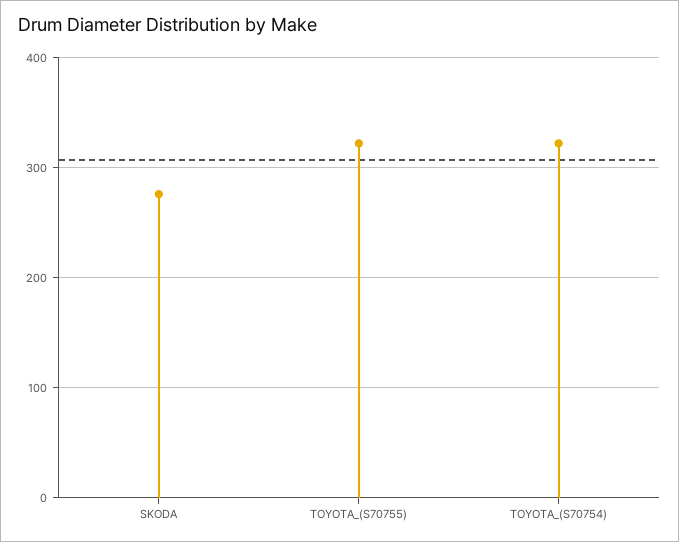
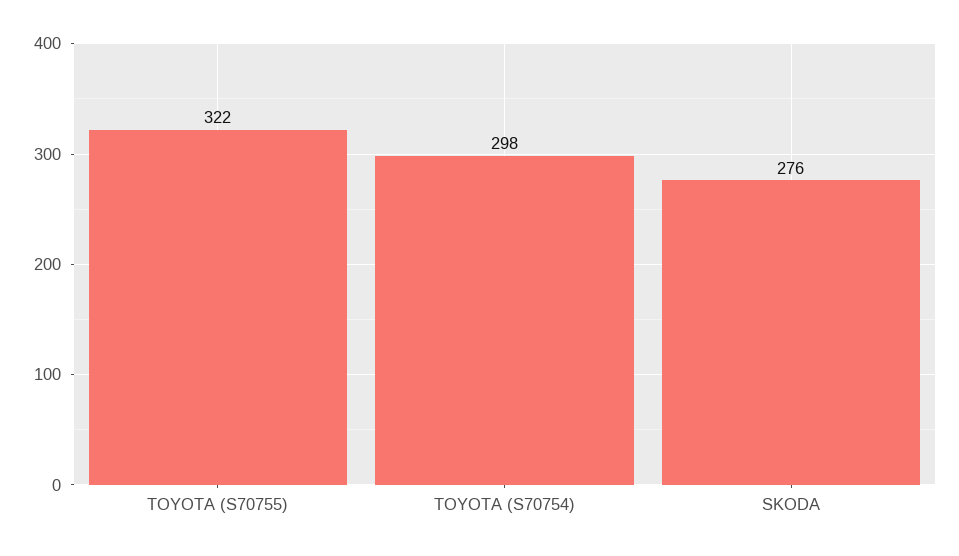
TOYOTA_(S70754): 320 -> 298

